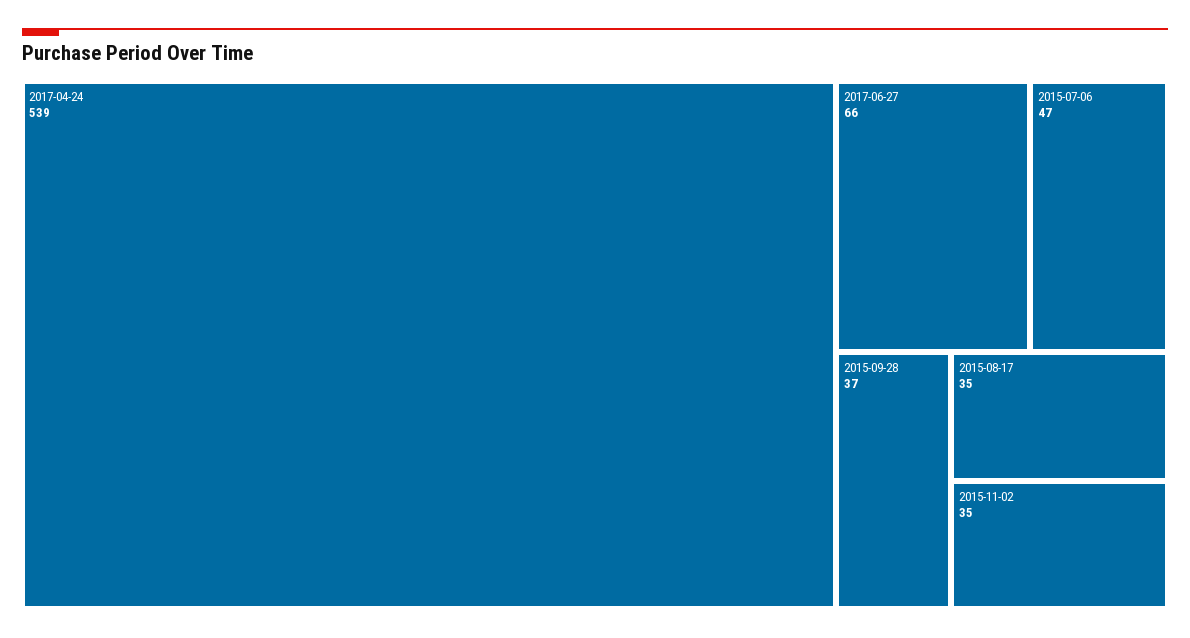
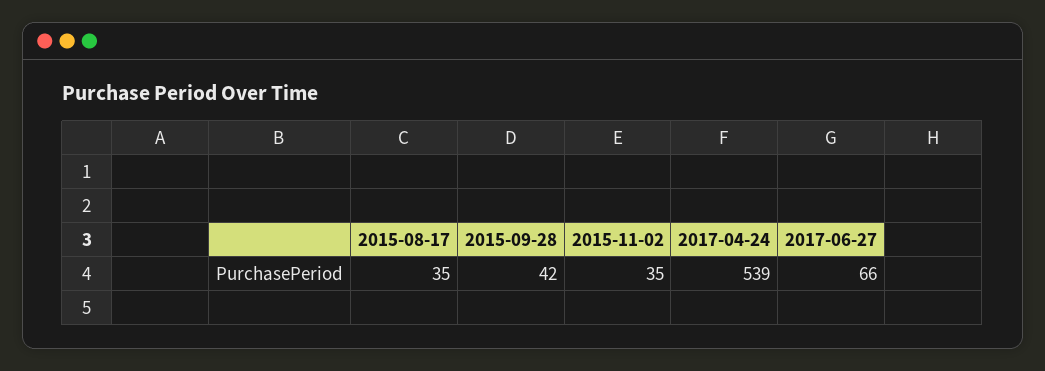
2015-07-06: 47 -> none
2015-09-28: 37 -> 42

